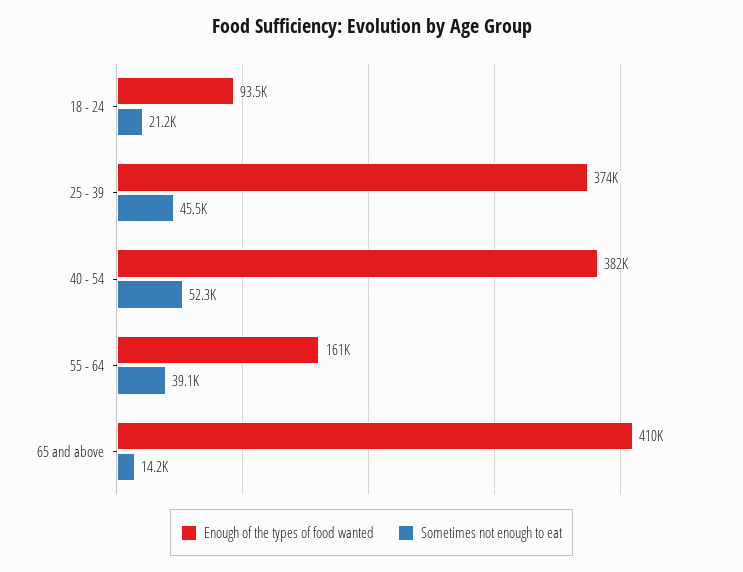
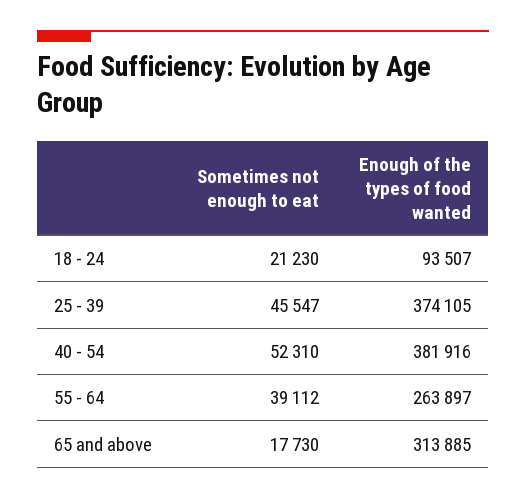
Enough of the types of food wanted, 55 - 64: 161000 -> 263897
Enough of the types of food wanted, 65 and above: 410000 -> 313885
Sometimes not enough to eat, 65 and above: 14200 -> 17730

